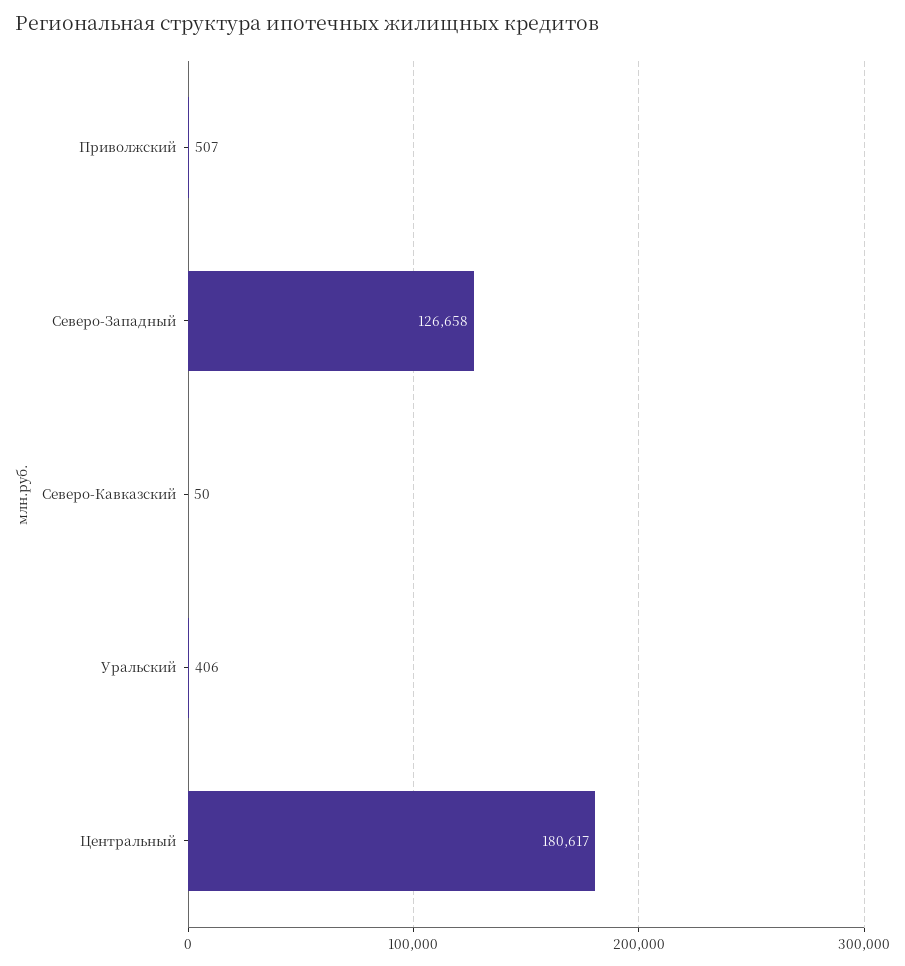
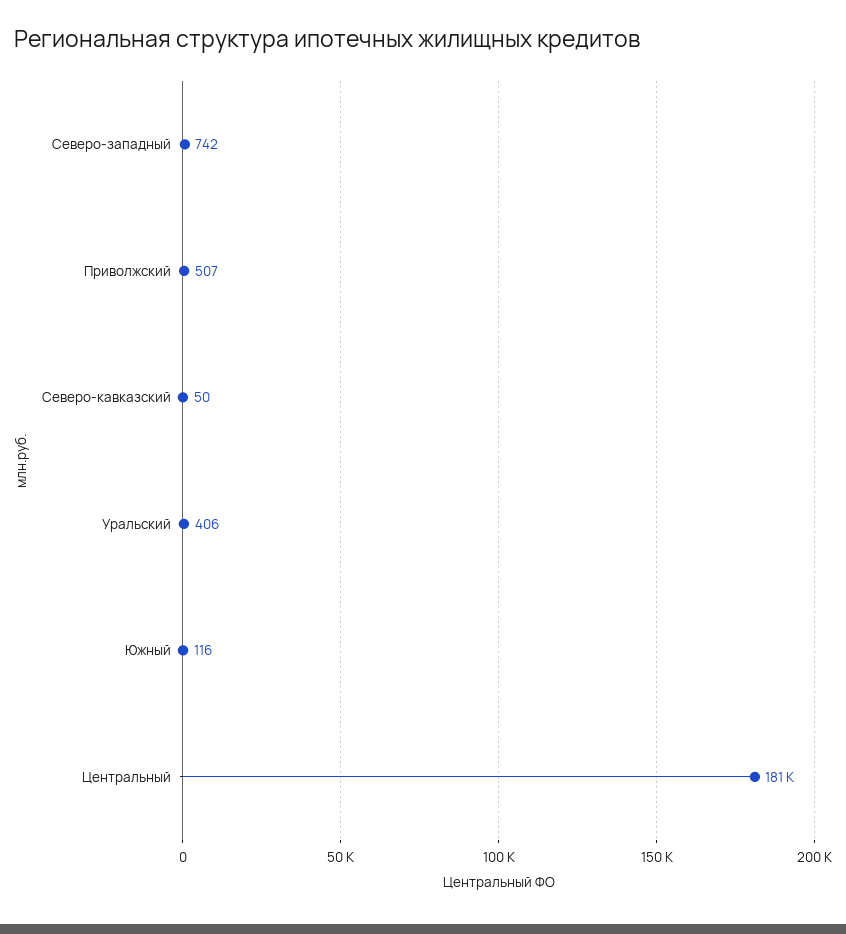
Северо-Западный: 126658 -> 742
Южный: none -> 116

